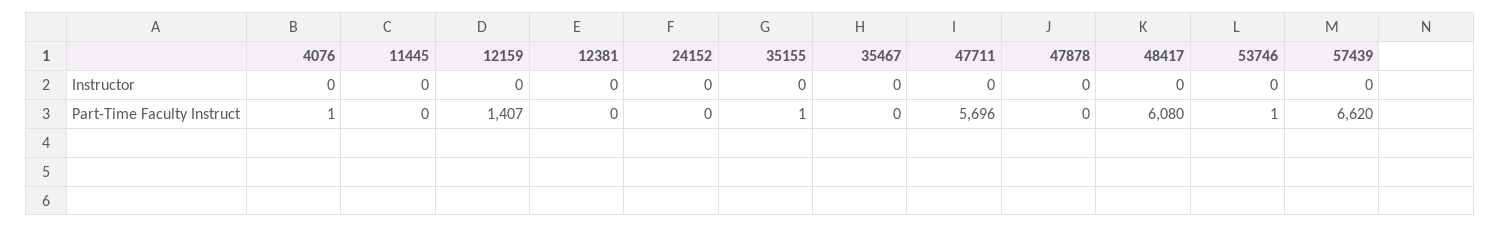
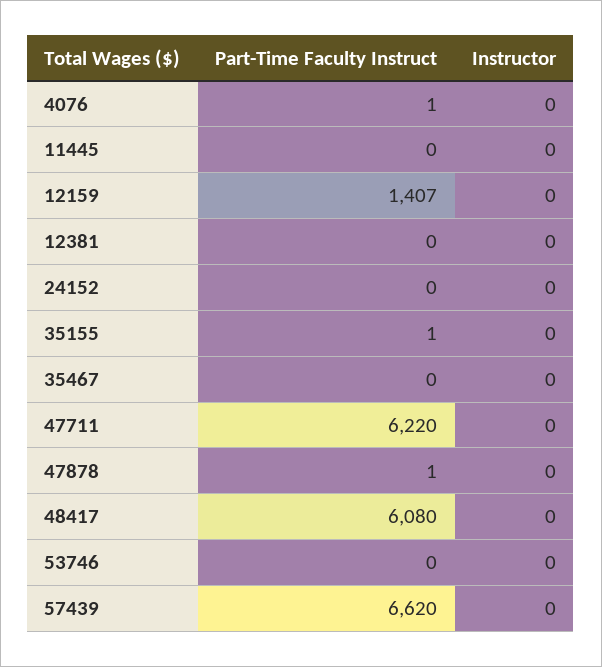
47711, Part-Time Faculty Instruct: 5696 -> 6220
47878, Part-Time Faculty Instruct: 0 -> 1
53746, Part-Time Faculty Instruct: 1 -> 0

